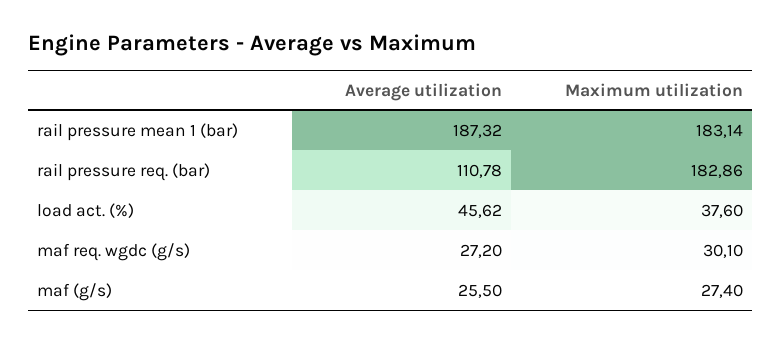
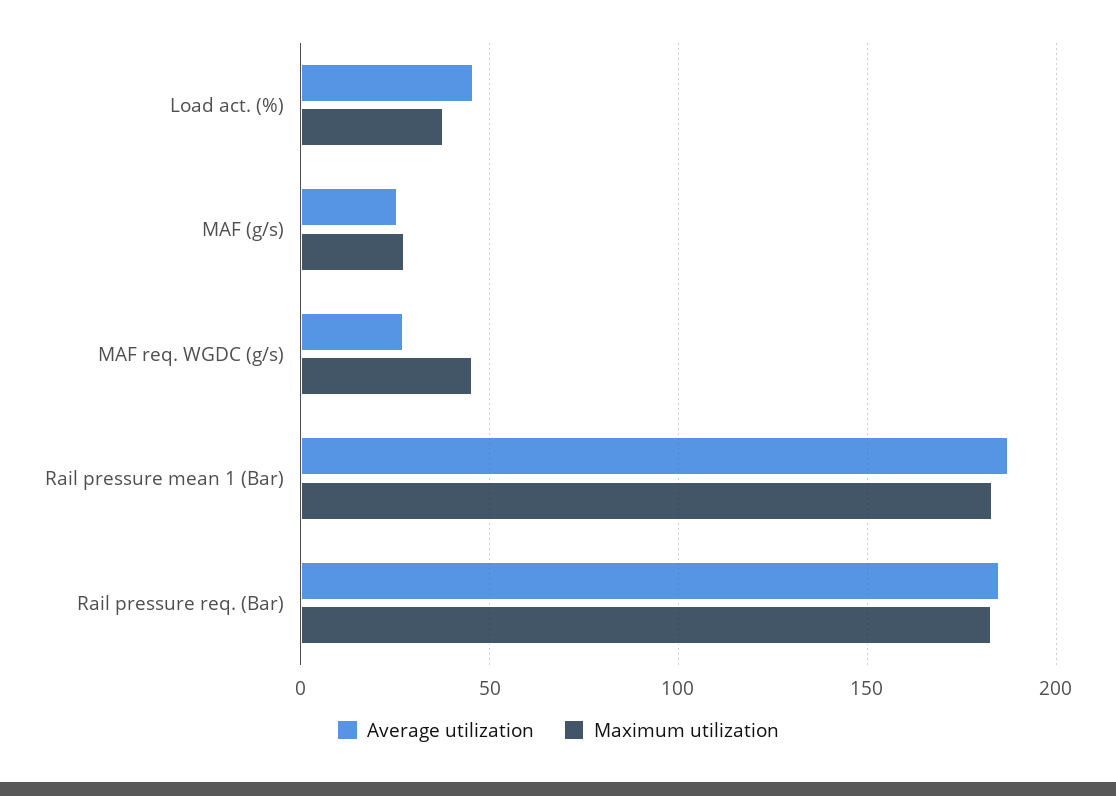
Average utilization, rail pressure req. (bar): 110.78 -> 185
Maximum utilization, maf req. wgdc (g/s): 30.1 -> 45

